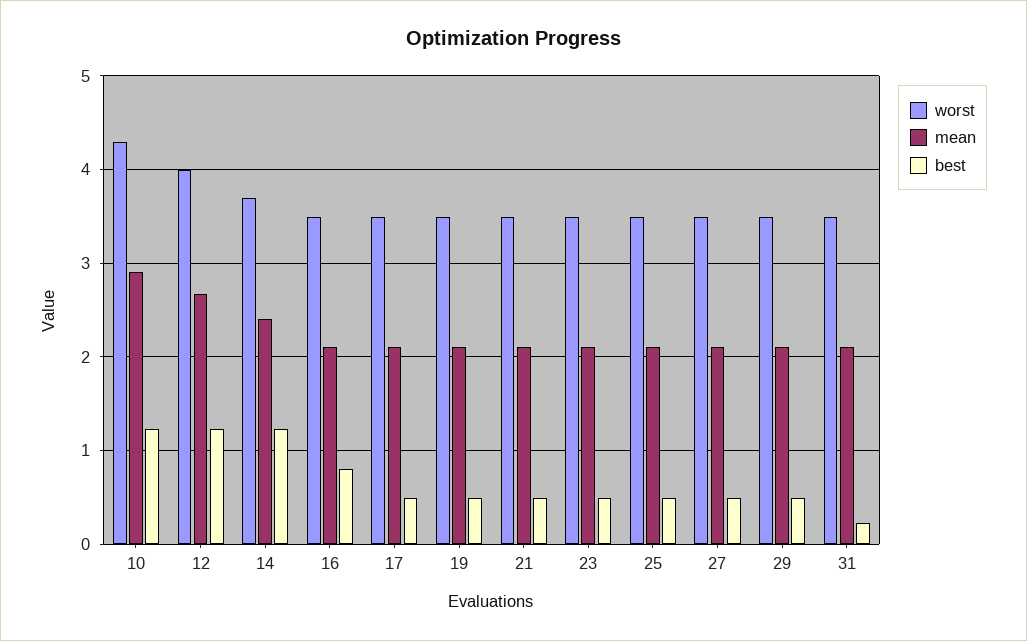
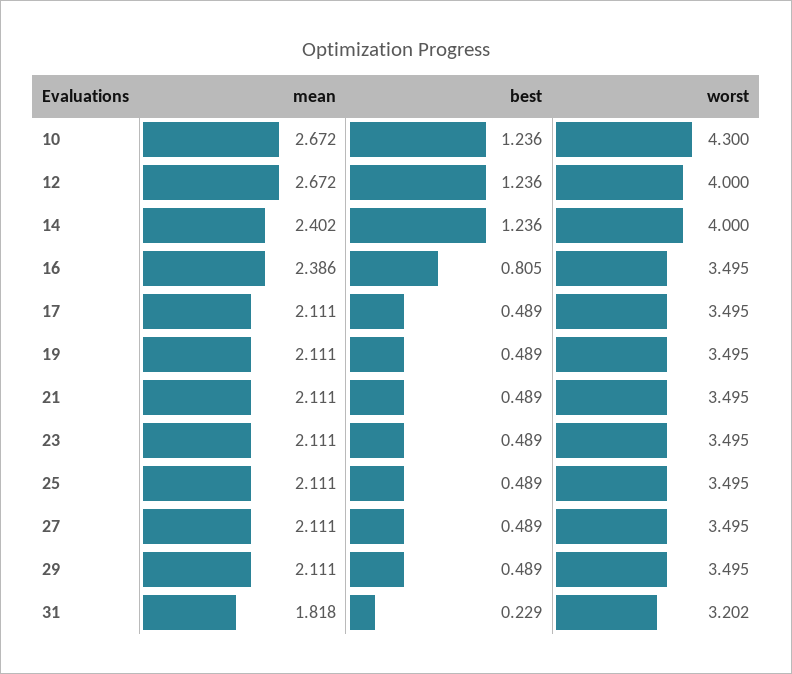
mean, 10: 2.9 -> 2.672
worst, 14: 3.7 -> 4
mean, 16: 2.1 -> 2.386
worst, 31: 3.5 -> 3.202
mean, 31: 2.1 -> 1.818

